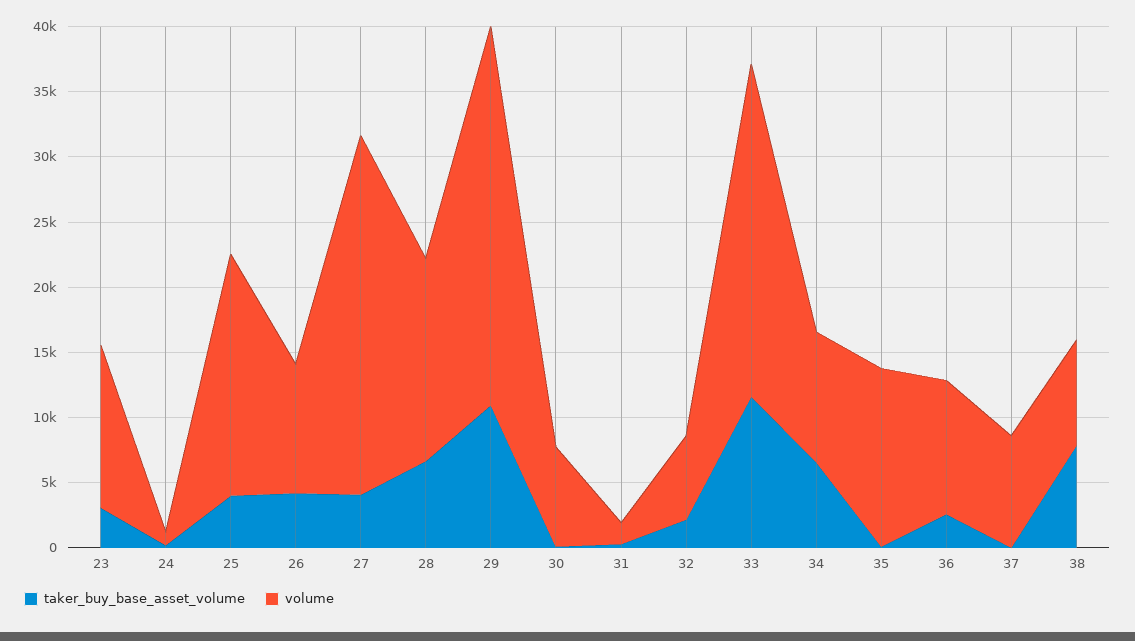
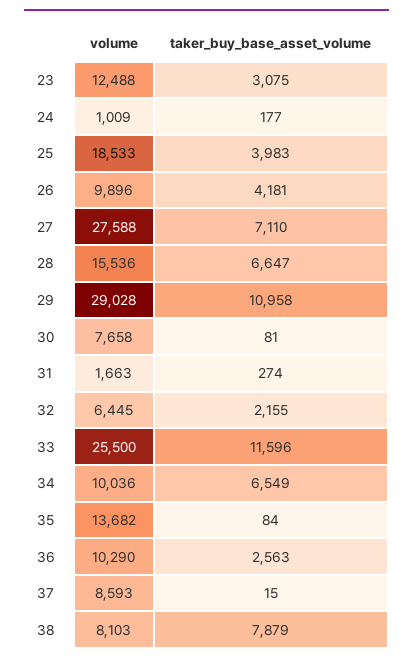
taker_buy_base_asset_volume, 27: 4000 -> 7110

